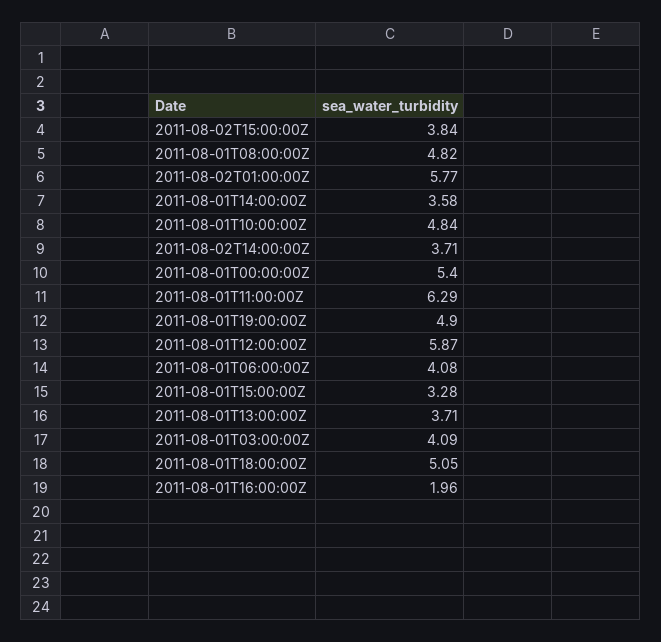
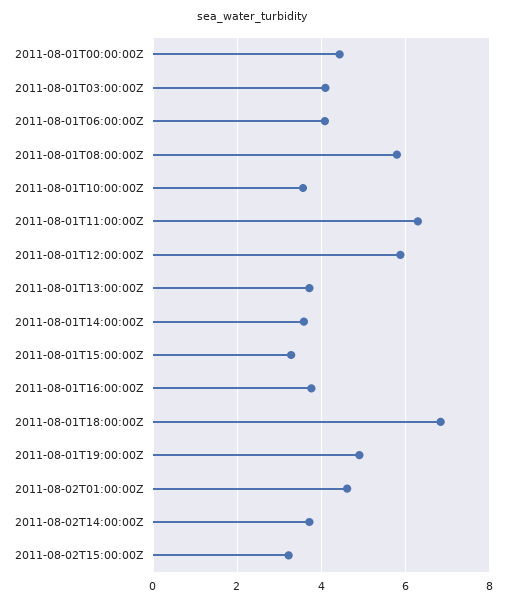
2011-08-02T15:00:00Z: 3.84 -> 3.2
2011-08-01T08:00:00Z: 4.82 -> 5.8
2011-08-02T01:00:00Z: 5.77 -> 4.6
2011-08-01T10:00:00Z: 4.84 -> 3.6
2011-08-01T00:00:00Z: 5.4 -> 4.4
2011-08-01T18:00:00Z: 5.05 -> 6.8
2011-08-01T16:00:00Z: 1.96 -> 3.8

